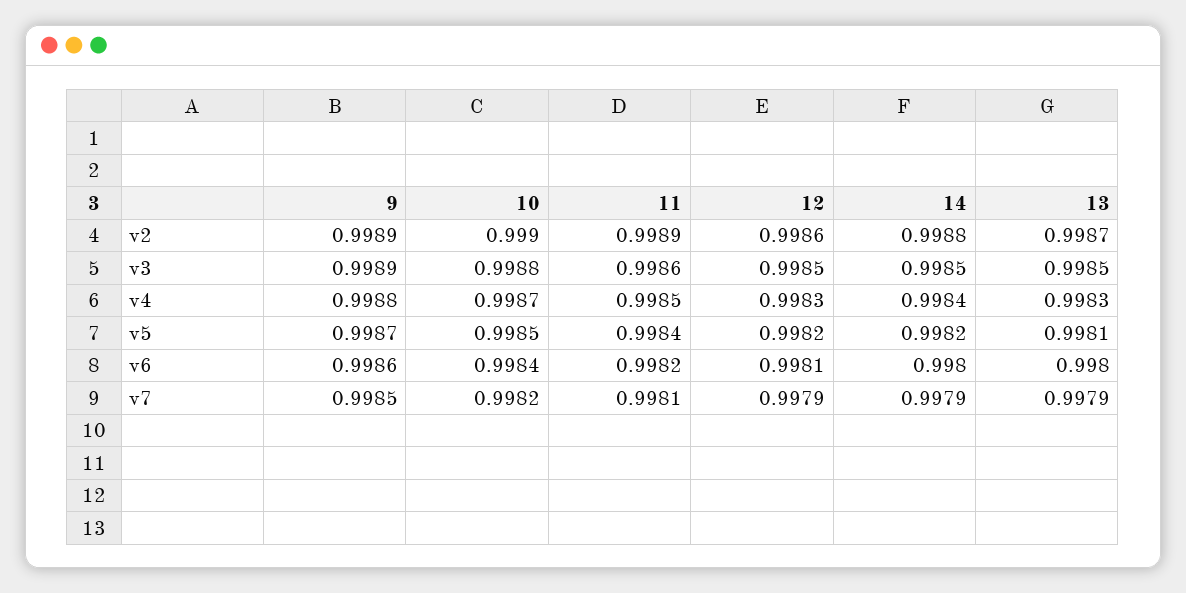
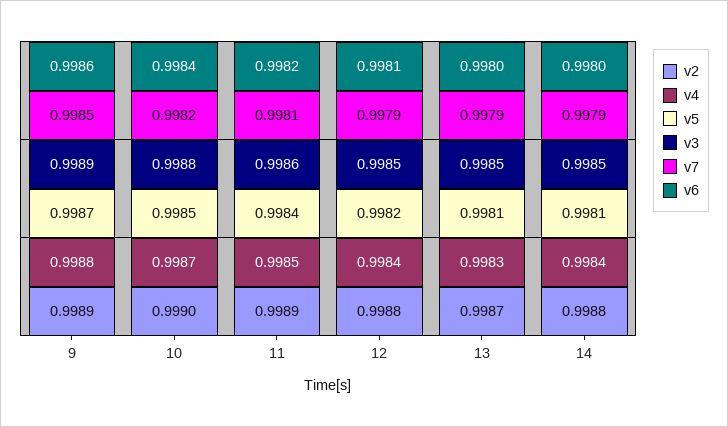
v2, 12: 0.9986 -> 0.9988
v4, 12: 0.9983 -> 0.9984
v5, 14: 0.9982 -> 0.9981

